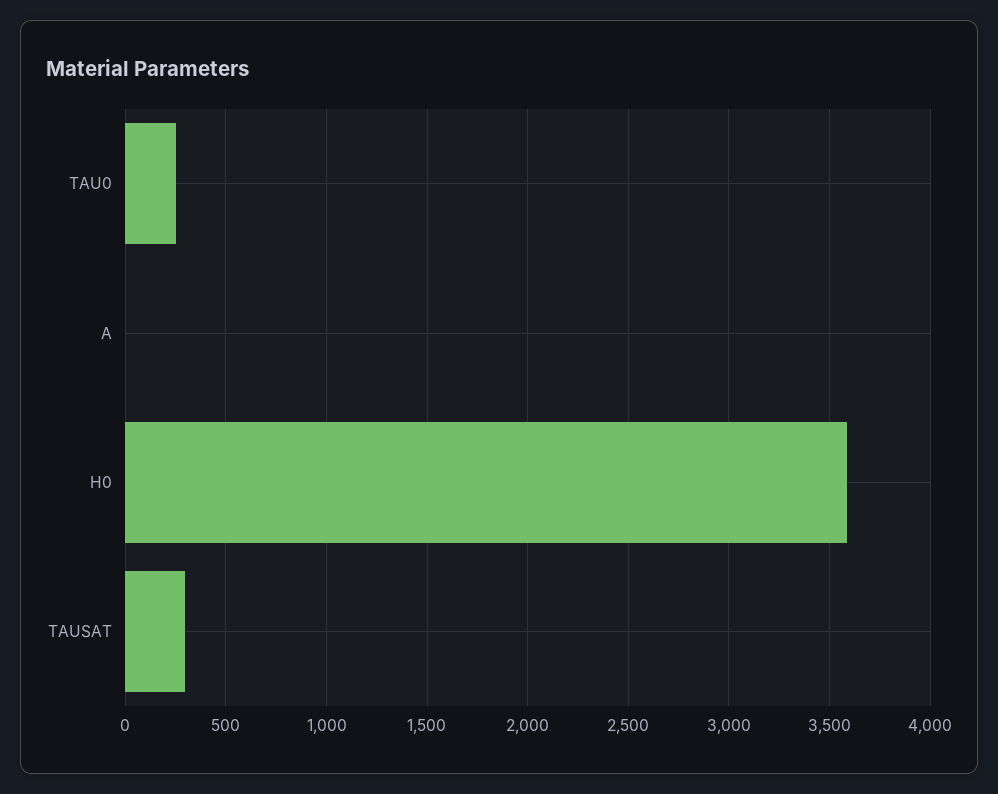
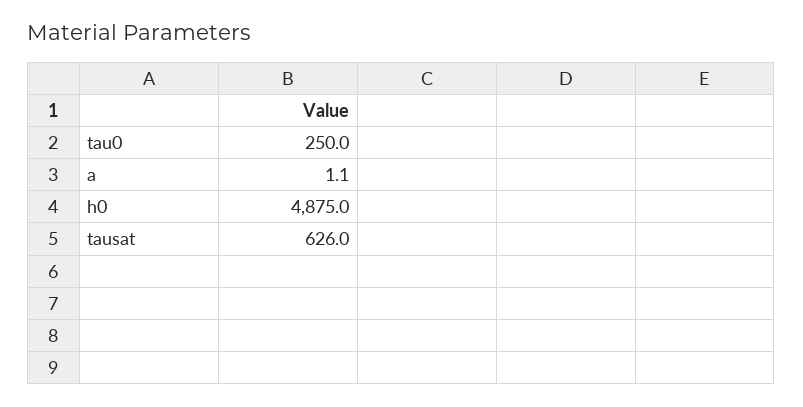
H0: 3600 -> 4875
TAUSAT: 300 -> 626

